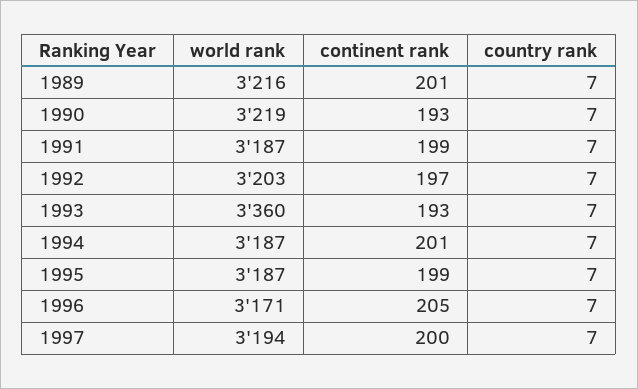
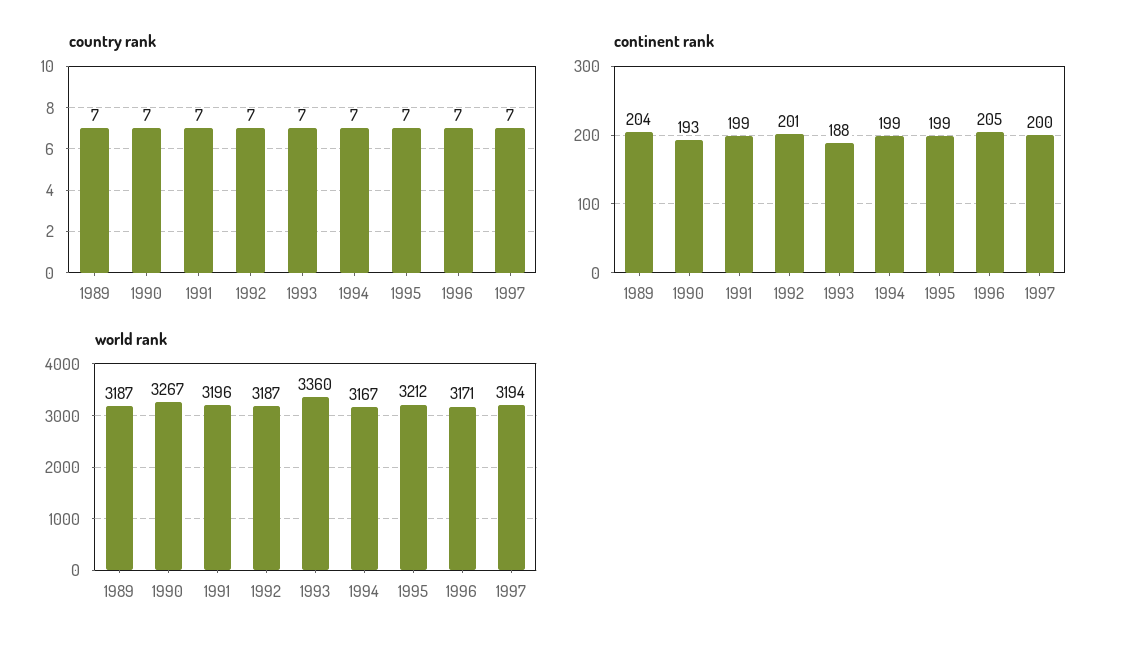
world rank, 1989: 3216 -> 3187
continent rank, 1989: 201 -> 204
world rank, 1990: 3219 -> 3267
world rank, 1991: 3187 -> 3196
world rank, 1992: 3203 -> 3187
continent rank, 1992: 197 -> 201
continent rank, 1993: 193 -> 188
world rank, 1994: 3187 -> 3167
continent rank, 1994: 201 -> 199
world rank, 1995: 3187 -> 3212

